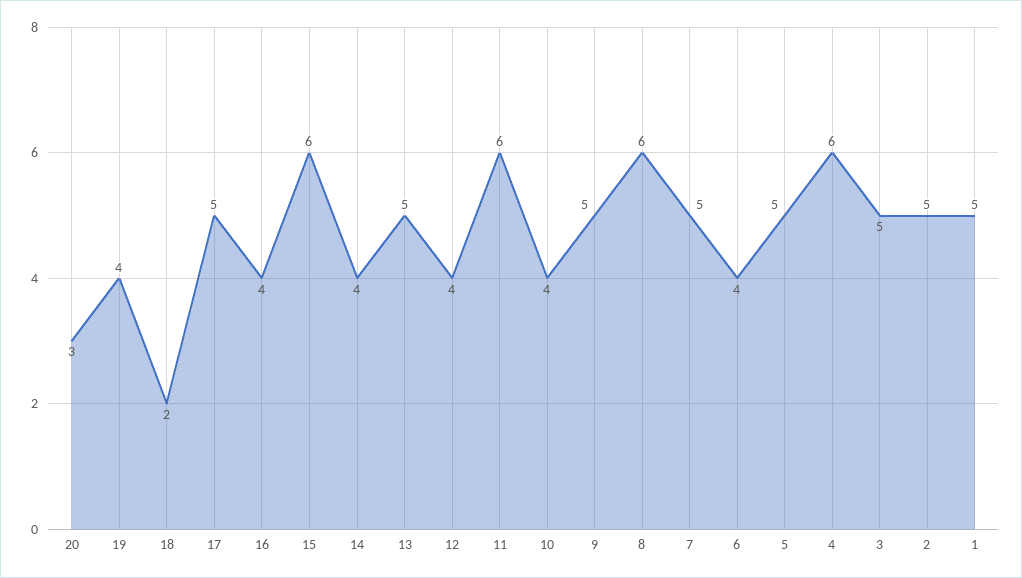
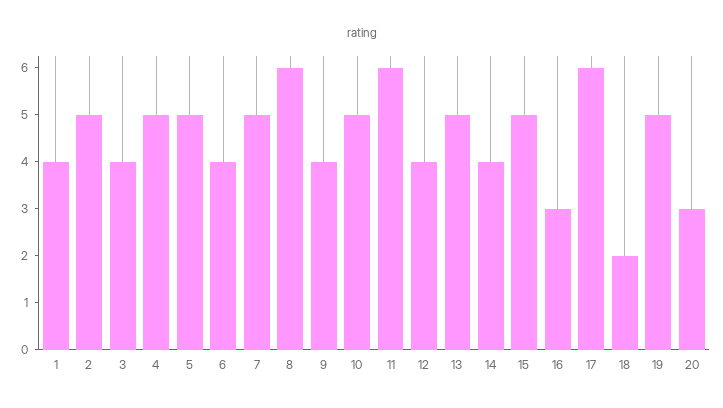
19: 4 -> 5
17: 5 -> 6
16: 4 -> 3
15: 6 -> 5
10: 4 -> 5
9: 5 -> 4
4: 6 -> 5
3: 5 -> 4
1: 5 -> 4

